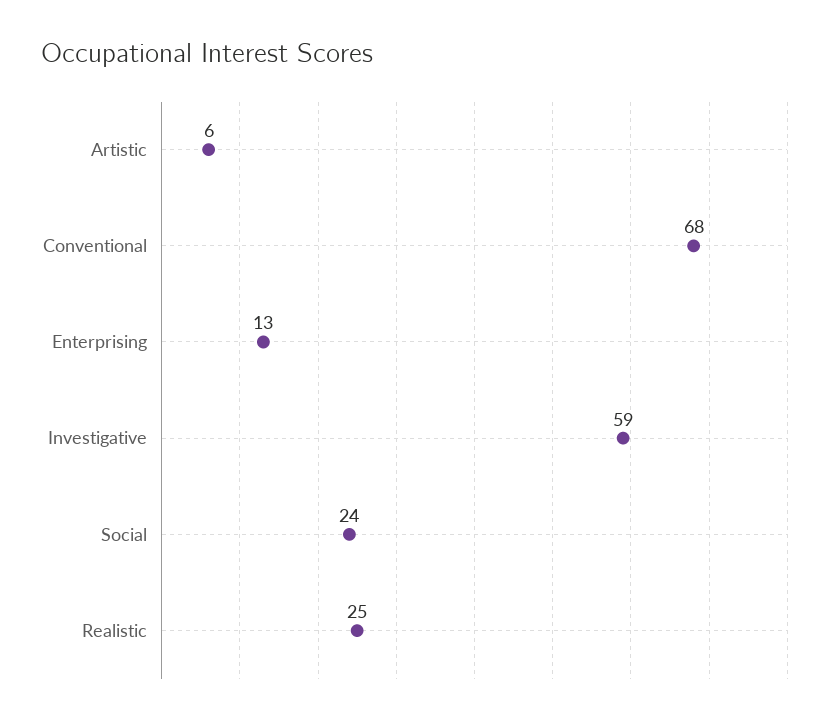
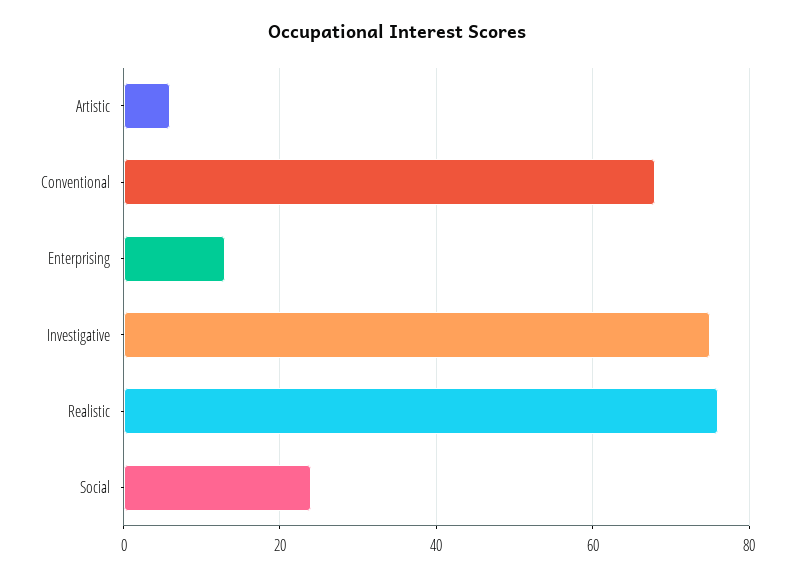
Investigative: 59 -> 75
Realistic: 25 -> 75

